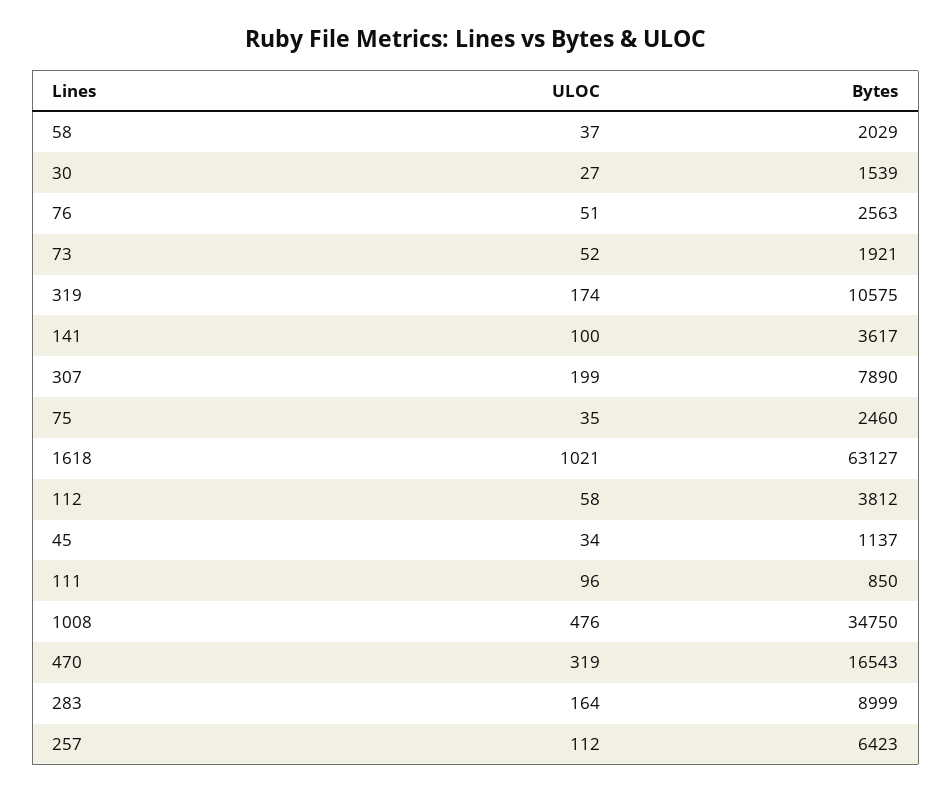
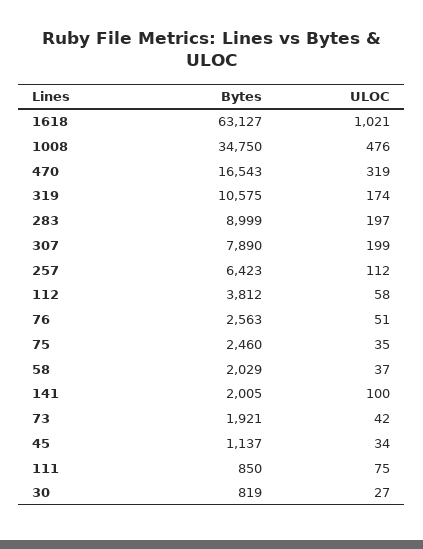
Bytes, 30: 1539 -> 819
ULOC, 73: 52 -> 42
Bytes, 141: 3617 -> 2005
ULOC, 111: 96 -> 75
ULOC, 283: 164 -> 197

